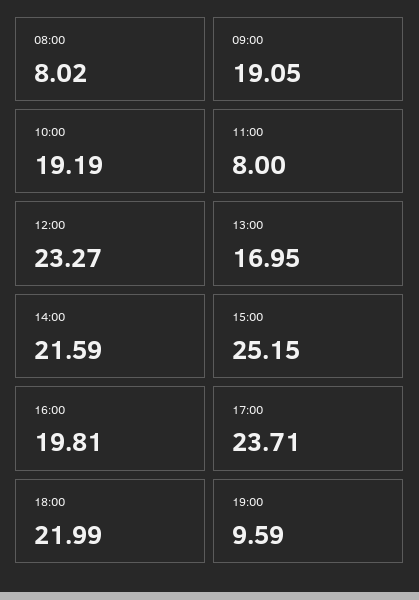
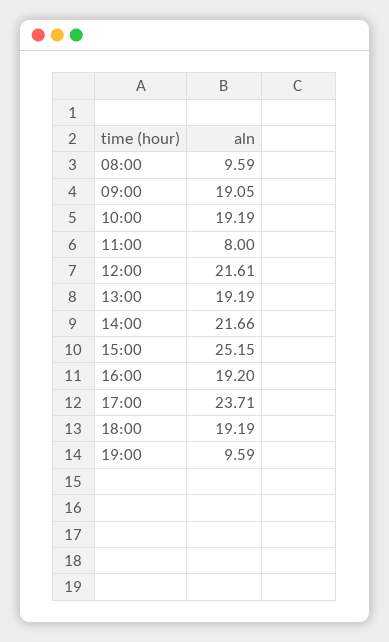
08:00: 8.02 -> 9.59
12:00: 23.27 -> 21.61
13:00: 16.95 -> 19.19
14:00: 21.59 -> 21.66
16:00: 19.81 -> 19.2
18:00: 21.99 -> 19.19

